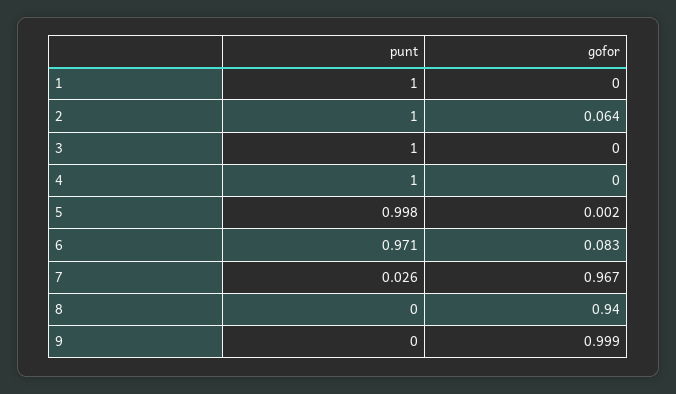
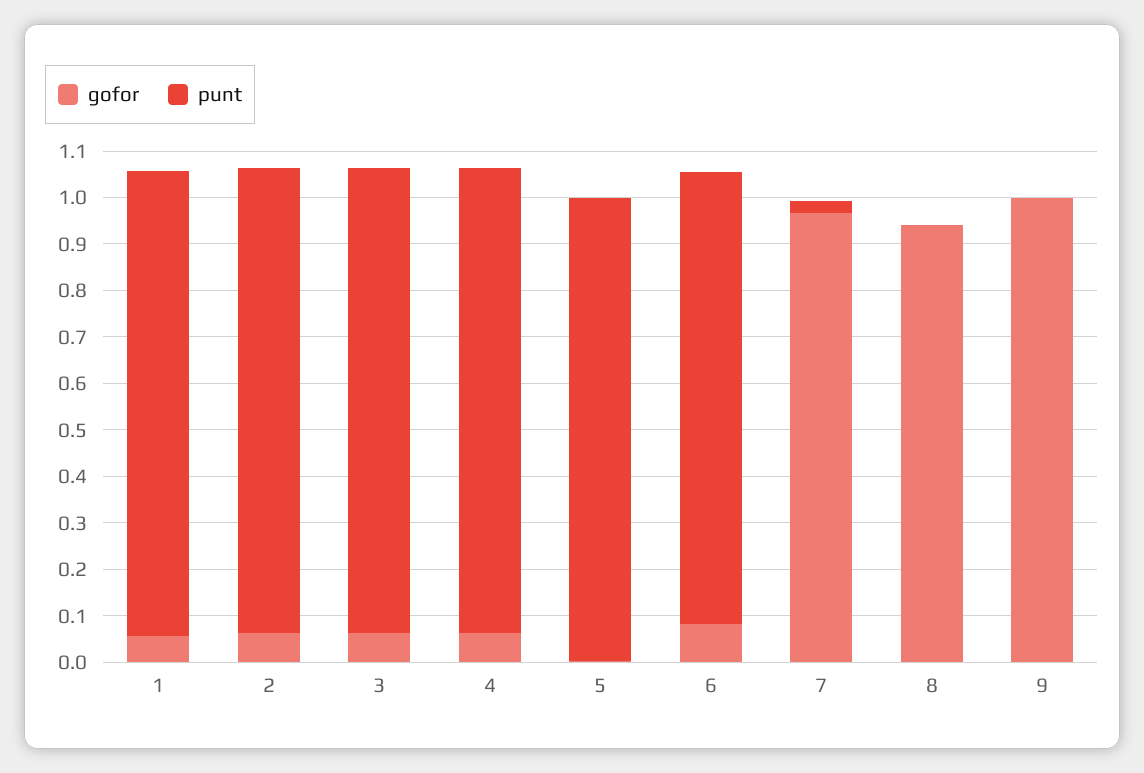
gofor, 1: 0 -> 0.06
gofor, 3: 0 -> 0.06
gofor, 4: 0 -> 0.06

